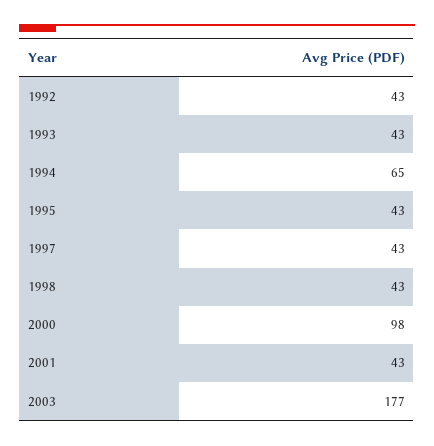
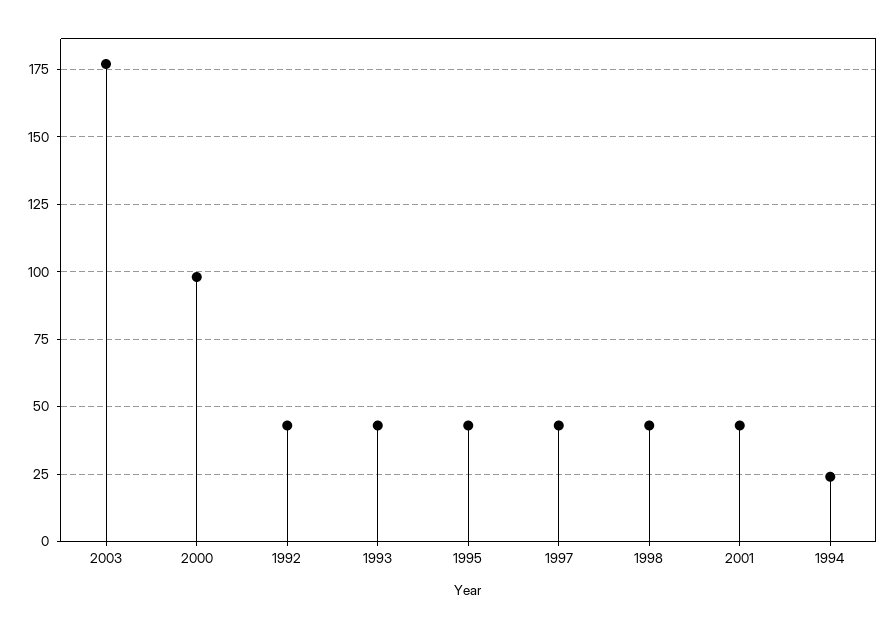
1994: 65 -> 25

